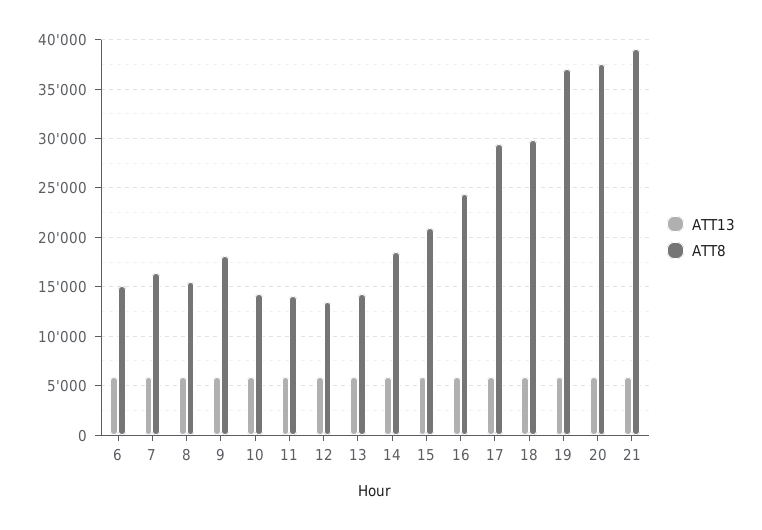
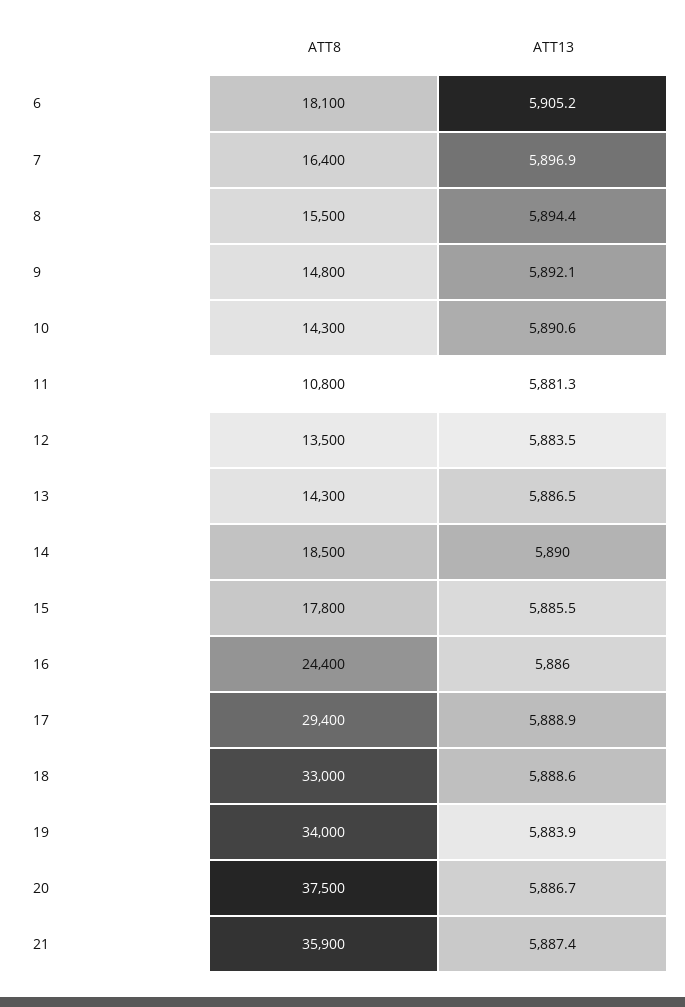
ATT8, 6: 15000 -> 18100
ATT8, 9: 18000 -> 14800
ATT8, 11: 14000 -> 10800
ATT8, 15: 21000 -> 17800
ATT8, 18: 30000 -> 33000
ATT8, 19: 37000 -> 34000
ATT8, 21: 39000 -> 35900

